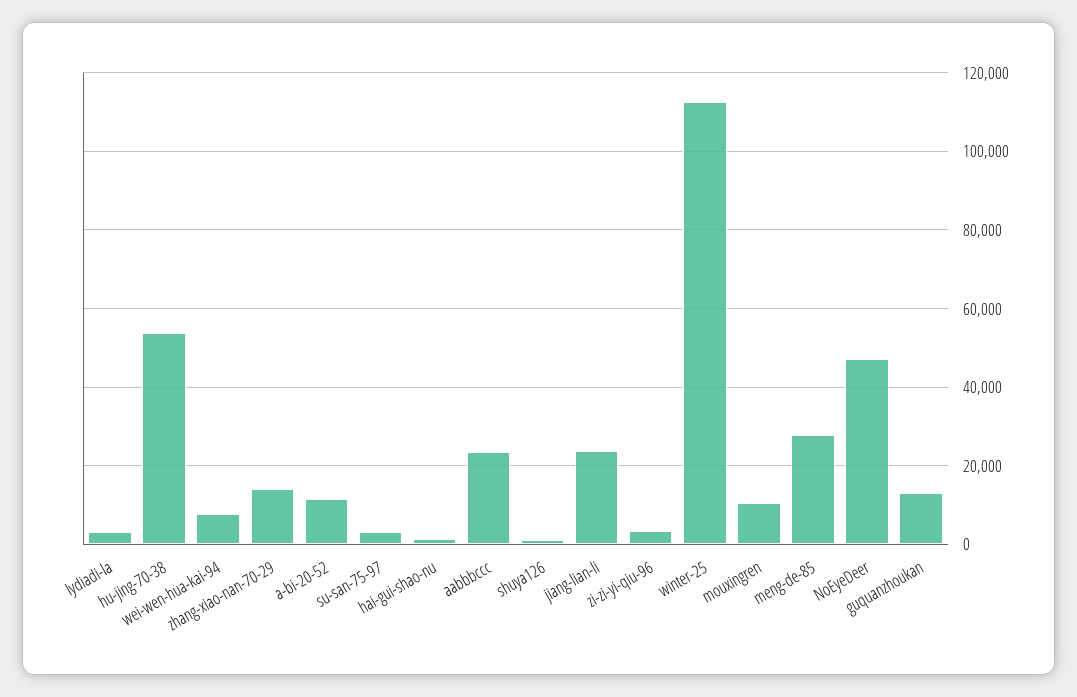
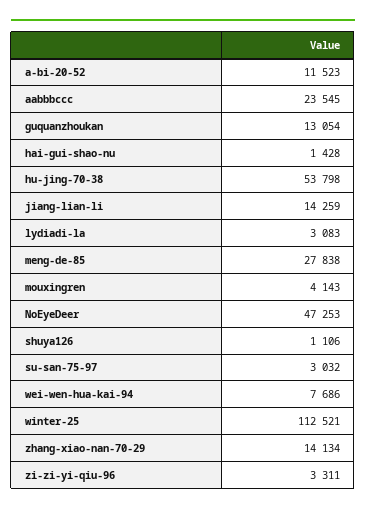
jiang-lian-li: 24000 -> 14259
mouxingren: 10000 -> 4143

